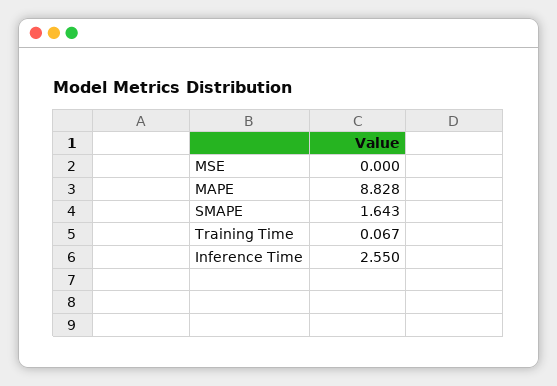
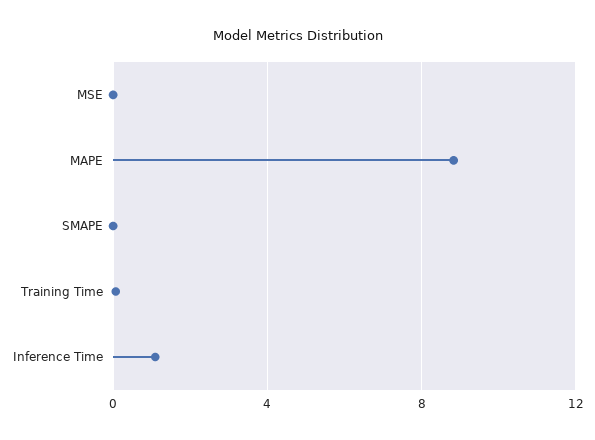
SMAPE: 1.643 -> 0
Inference Time: 2.55 -> 1

